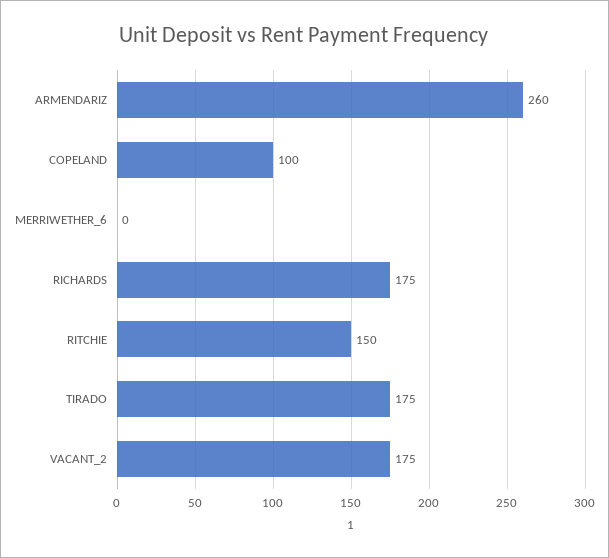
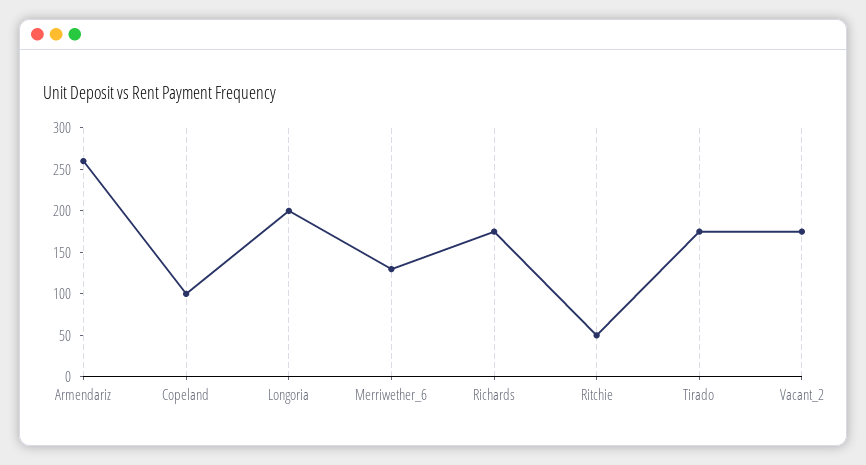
MERRIWETHER_6: 0 -> 130
RITCHIE: 150 -> 50
Longoria: none -> 200

